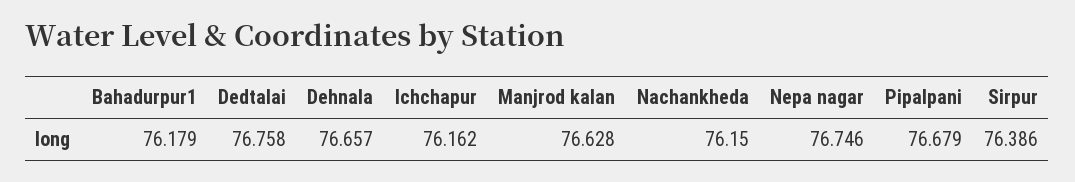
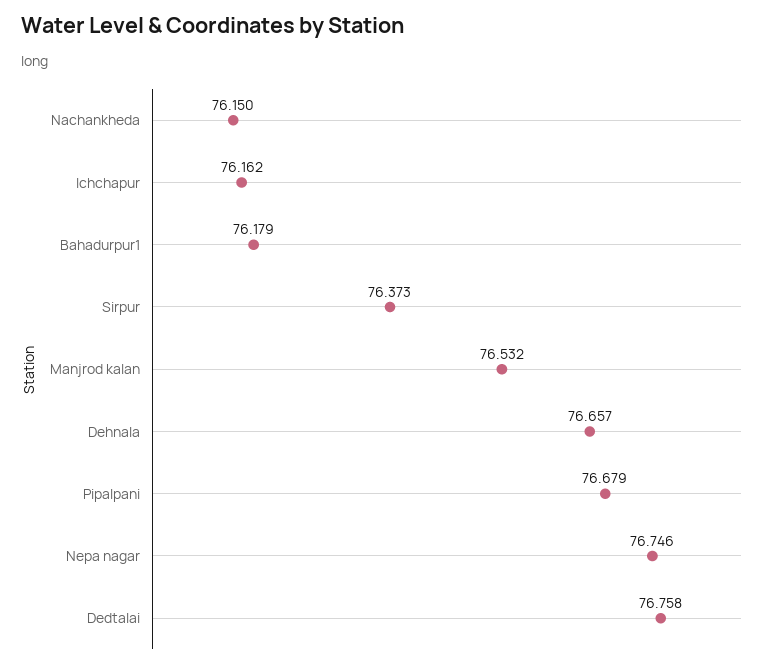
Manjrod kalan: 76.628 -> 76.532
Sirpur: 76.386 -> 76.373

